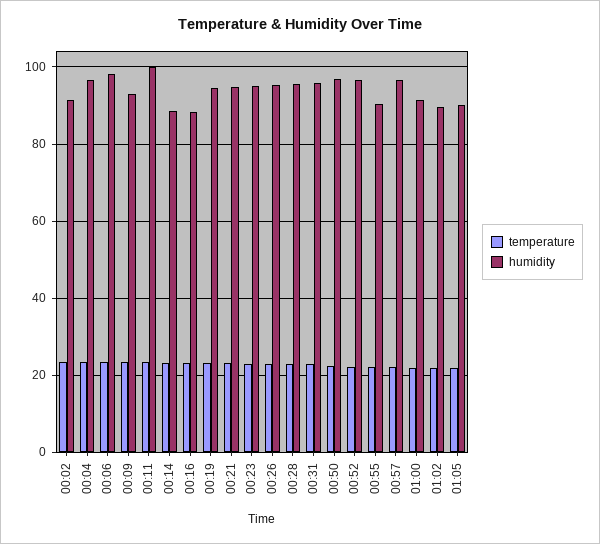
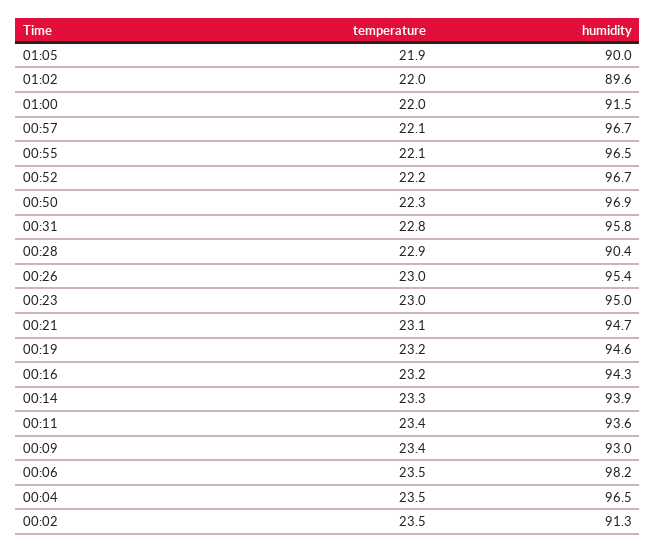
humidity, 00:11: 100 -> 93.6
humidity, 00:14: 88 -> 93.9
humidity, 00:16: 88 -> 94.3
humidity, 00:28: 96 -> 90.4
humidity, 00:55: 90 -> 96.5

